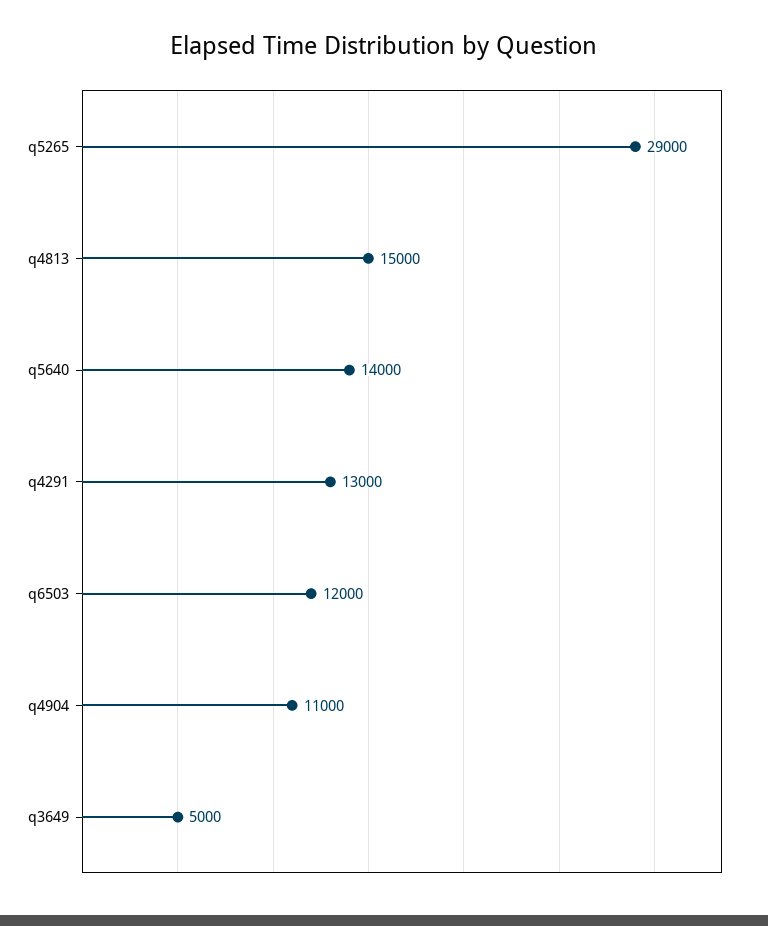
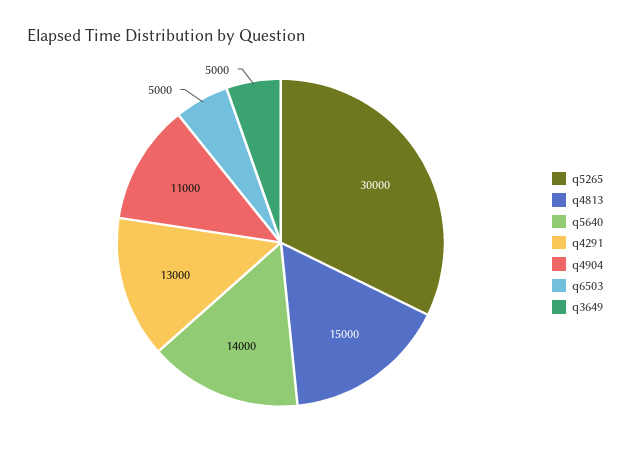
q5265: 29000 -> 30000
q6503: 12000 -> 5000

